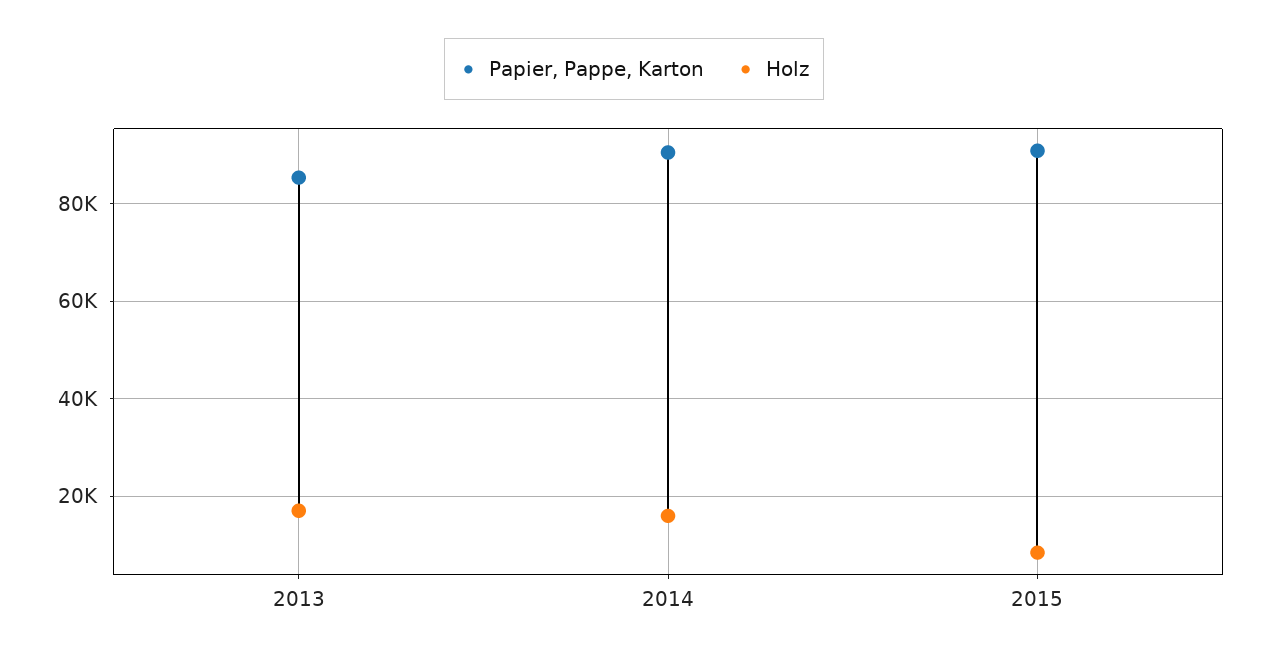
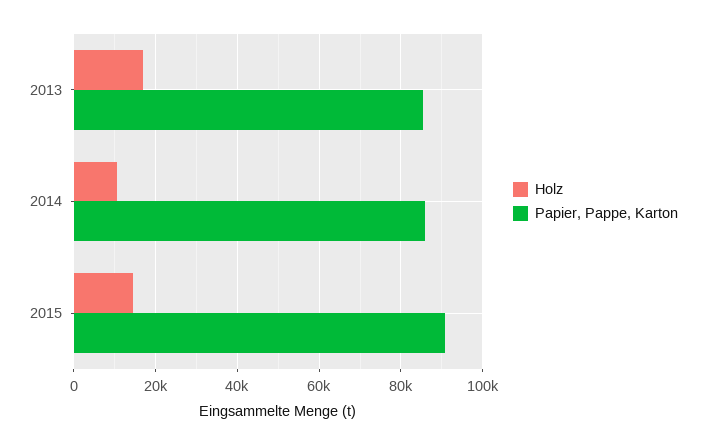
Papier, Pappe, Karton, 2014: 90000 -> 86000
Holz, 2014: 16000 -> 10000
Holz, 2015: 8000 -> 14000

